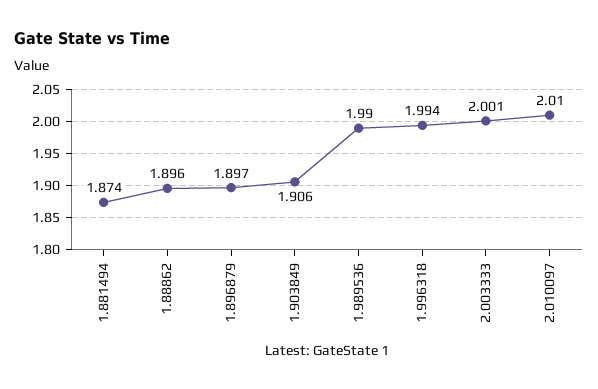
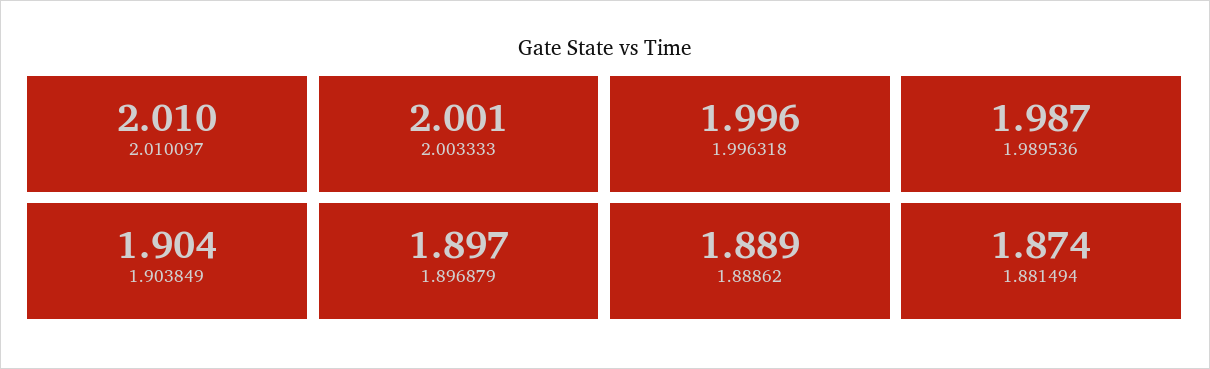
1.88862: 1.896 -> 1.889
1.903849: 1.906 -> 1.904
1.989536: 1.99 -> 1.987
1.996318: 1.994 -> 1.996

